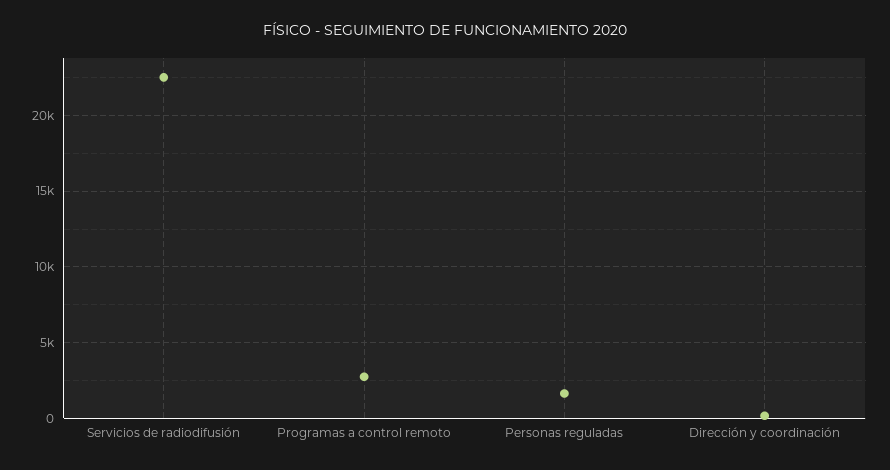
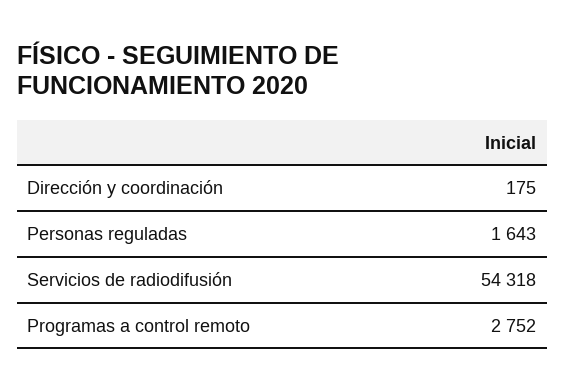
Servicios de radiodifusión: 22500 -> 54318

